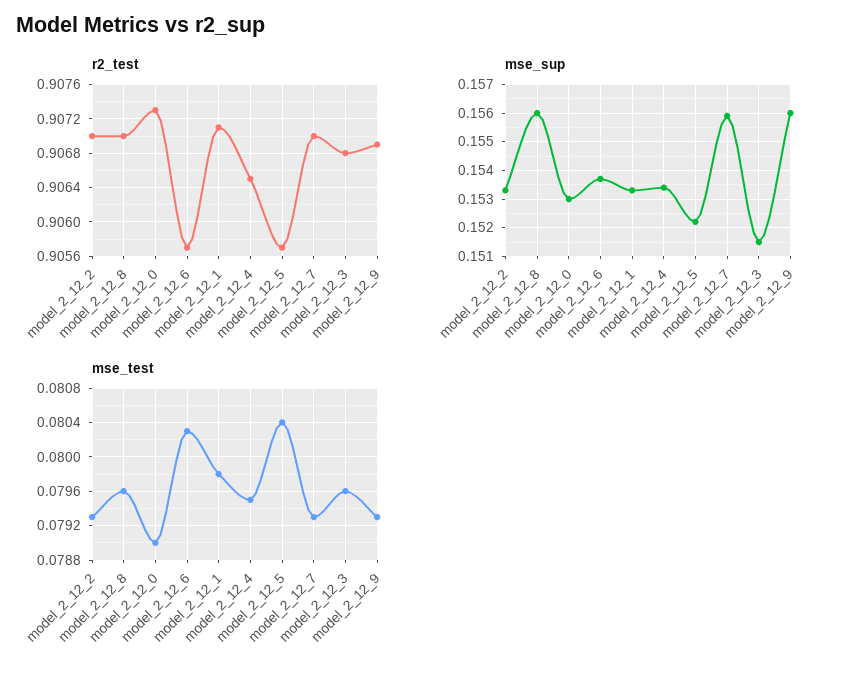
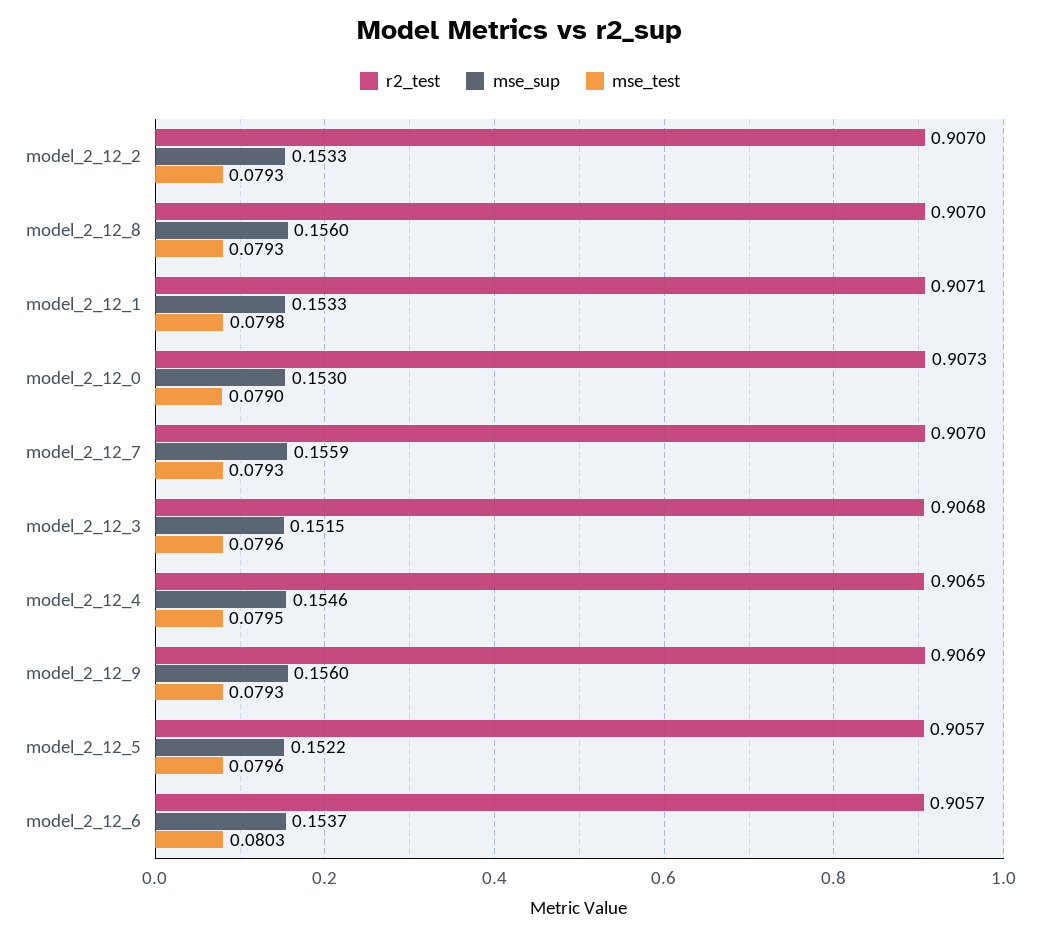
mse_sup, model_2_12_4: 0.1535 -> 0.1546
mse_test, model_2_12_8: 0.0796 -> 0.0793
mse_test, model_2_12_5: 0.0804 -> 0.0796

